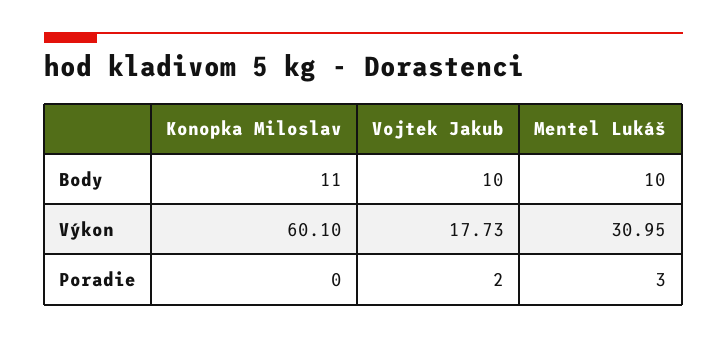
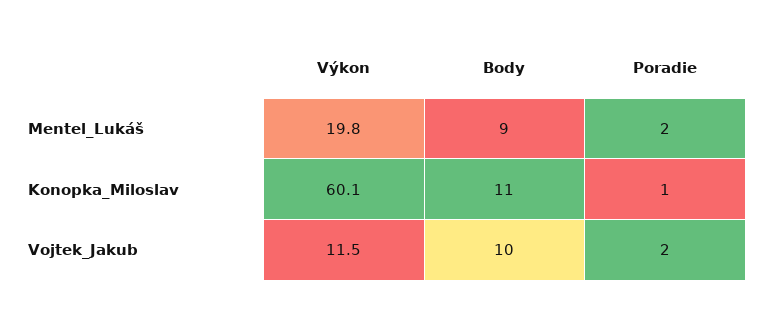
Mentel Lukáš, Body: 10 -> 9
Vojtek Jakub, Výkon: 17.73 -> 11.5
Mentel Lukáš, Výkon: 30.95 -> 19.8
Konopka Miloslav, Poradie: 0 -> 1
Mentel Lukáš, Poradie: 3 -> 2

